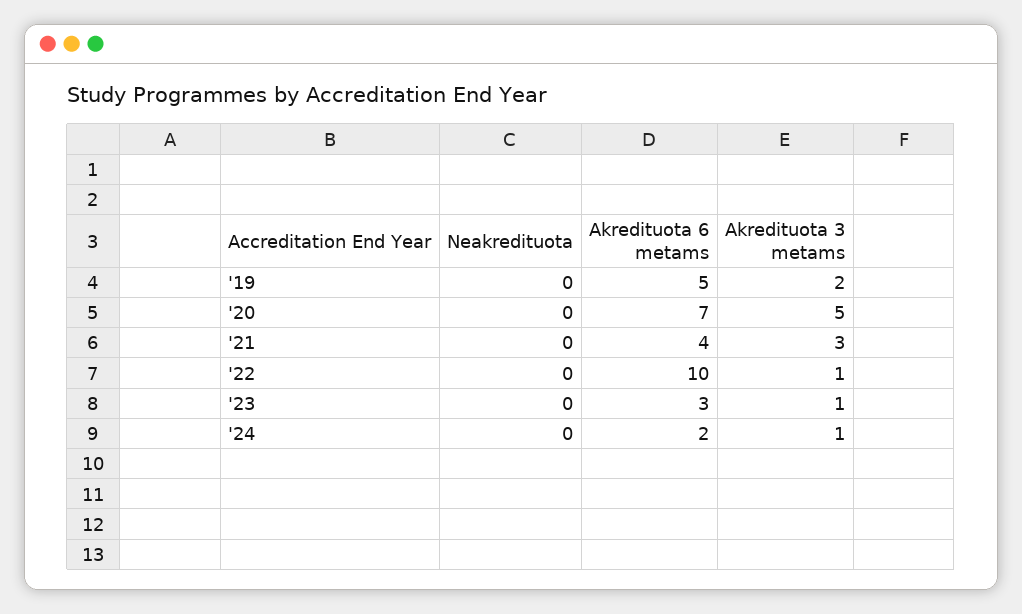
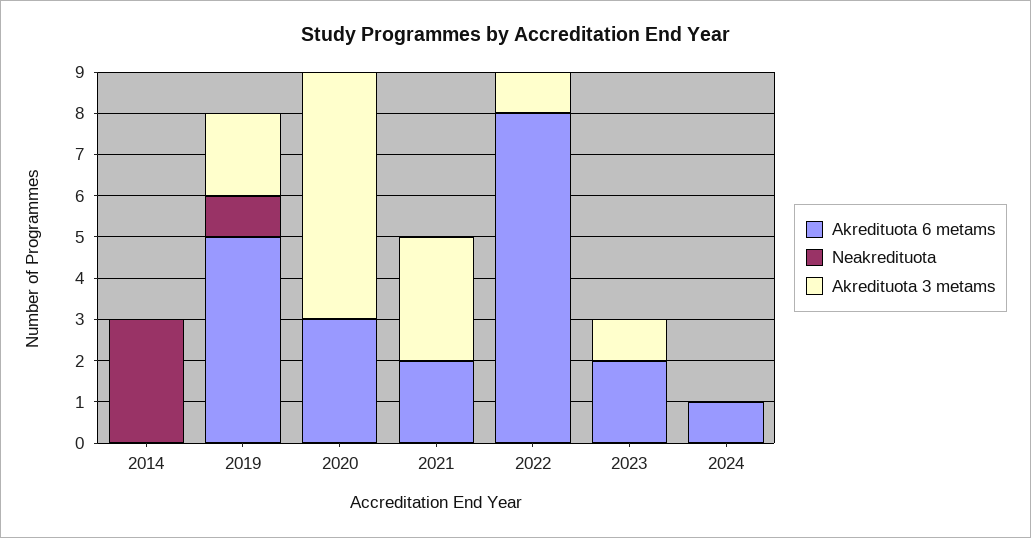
Neakredituota, '19: 0 -> 1
Akredituota 6 metams, '20: 7 -> 3
Akredituota 3 metams, '20: 5 -> 6
Akredituota 6 metams, '21: 4 -> 2
Akredituota 6 metams, '22: 10 -> 8
Akredituota 6 metams, '23: 3 -> 2
Akredituota 6 metams, '24: 2 -> 1
Akredituota 3 metams, '24: 1 -> 0
Akredituota 6 metams, 2014: none -> 0
Neakredituota, 2014: none -> 3
Akredituota 3 metams, 2014: none -> 0

